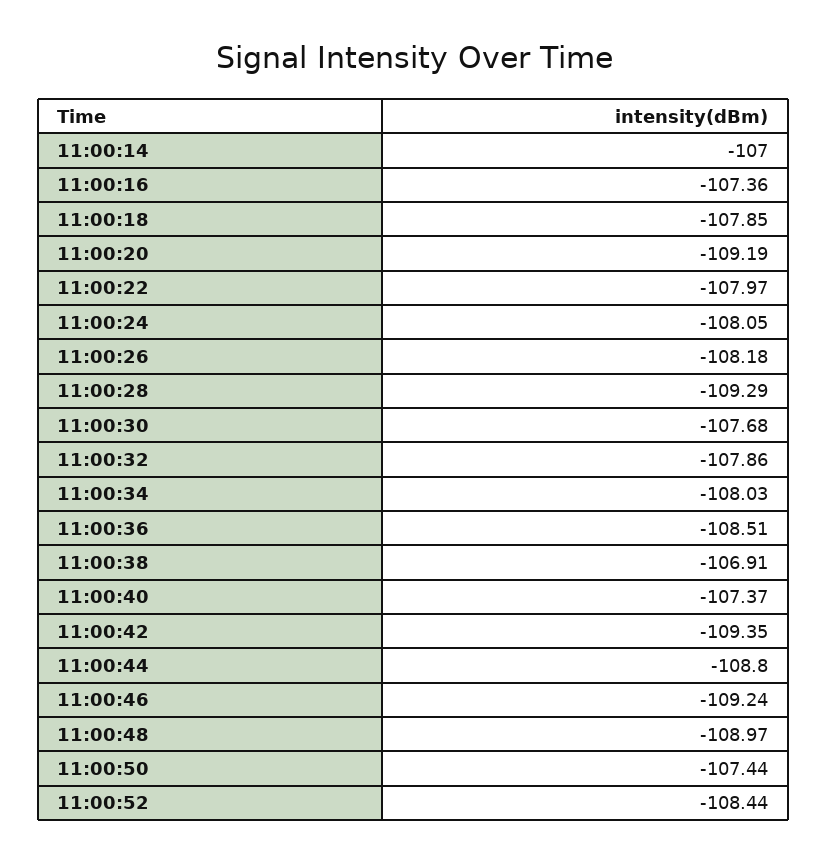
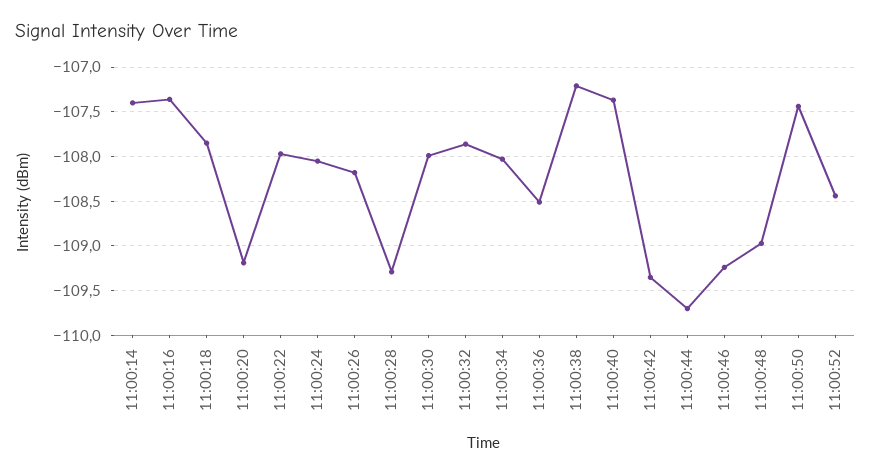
11:00:14: -107 -> -107.4
11:00:30: -107.68 -> -108
11:00:38: -106.91 -> -107.2
11:00:44: -108.8 -> -109.7

